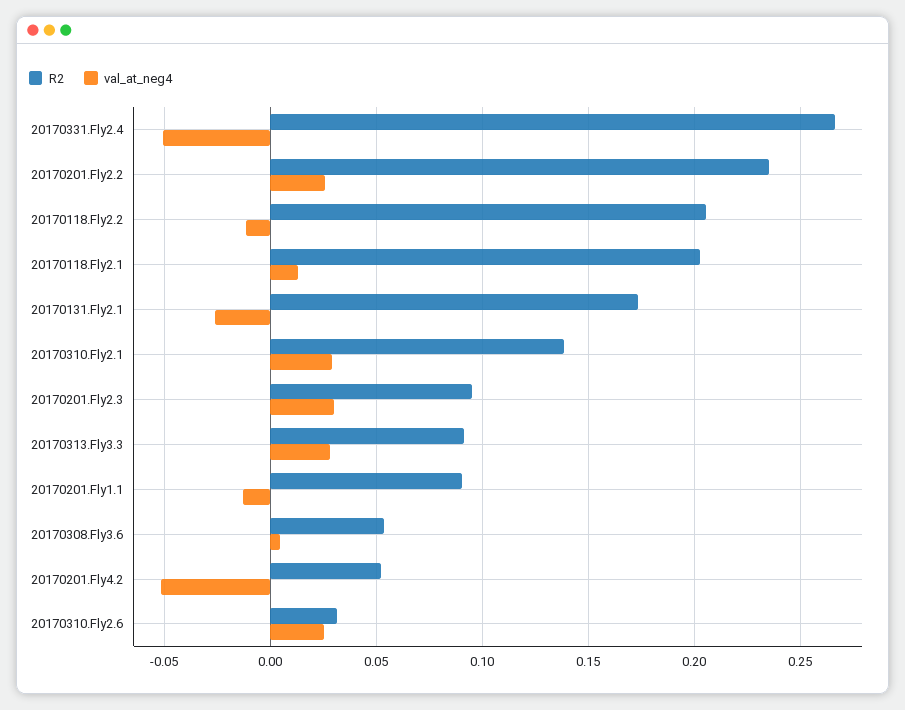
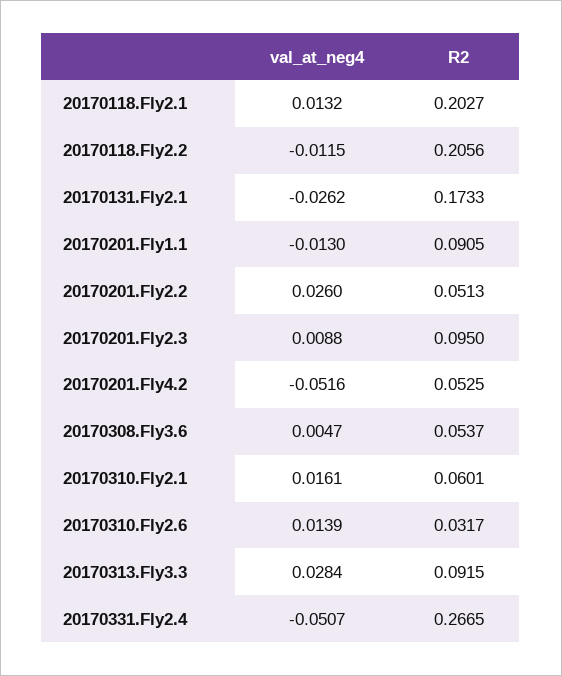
R2, 20170201.Fly2.2: 0.235 -> 0.0513
R2, 20170310.Fly2.1: 0.14 -> 0.0601
val_at_neg4, 20170310.Fly2.1: 0.03 -> 0.0161
val_at_neg4, 20170201.Fly2.3: 0.03 -> 0.0088
val_at_neg4, 20170310.Fly2.6: 0.025 -> 0.0139

